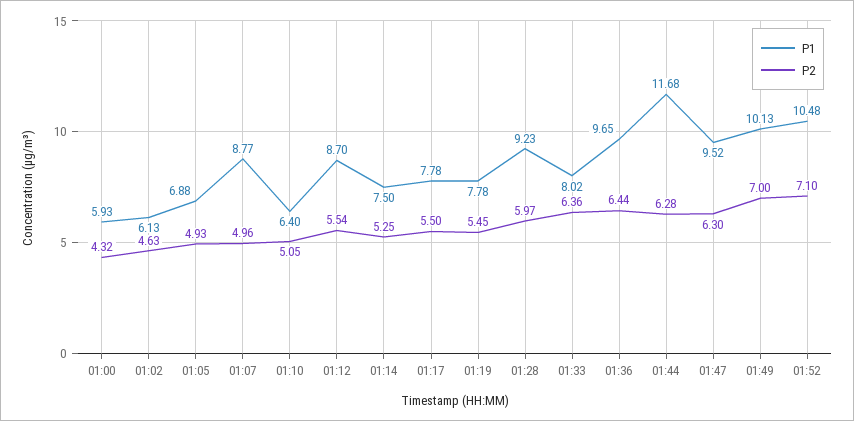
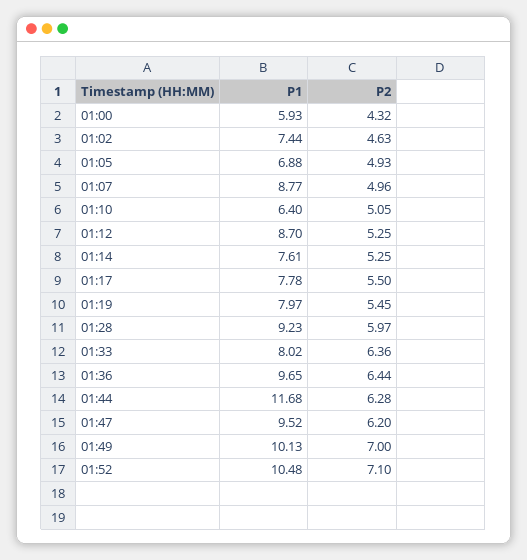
P1, 01:02: 6.13 -> 7.44
P2, 01:12: 5.54 -> 5.25
P1, 01:14: 7.5 -> 7.61
P1, 01:19: 7.78 -> 7.97
P2, 01:47: 6.3 -> 6.2

